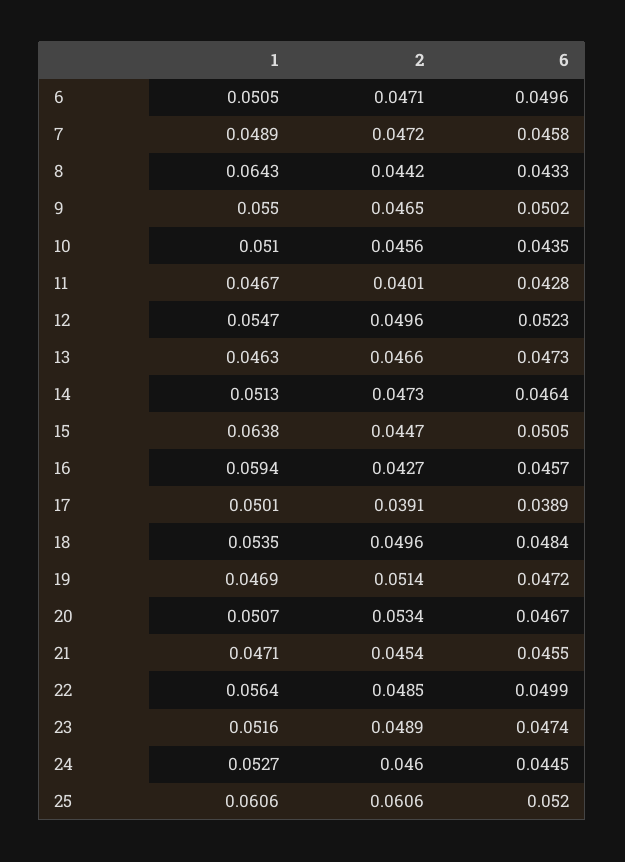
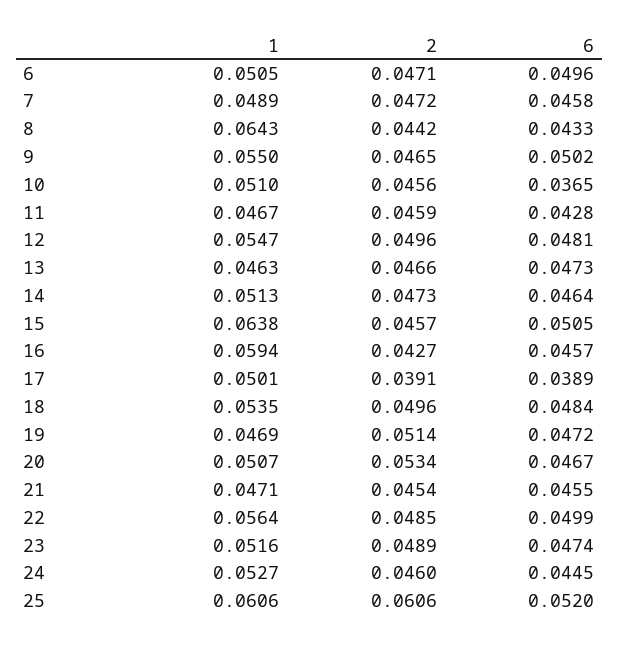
6, 10: 0.0435 -> 0.0365
2, 11: 0.0401 -> 0.0459
6, 12: 0.0523 -> 0.0481
2, 15: 0.0447 -> 0.0457

